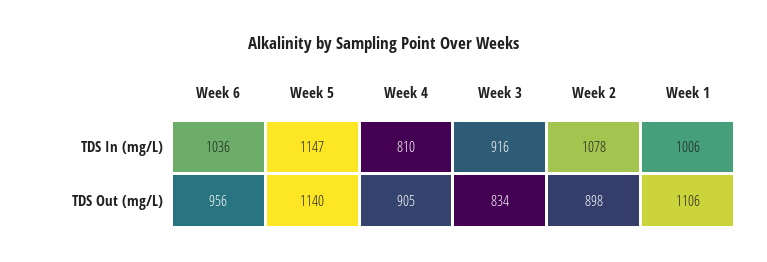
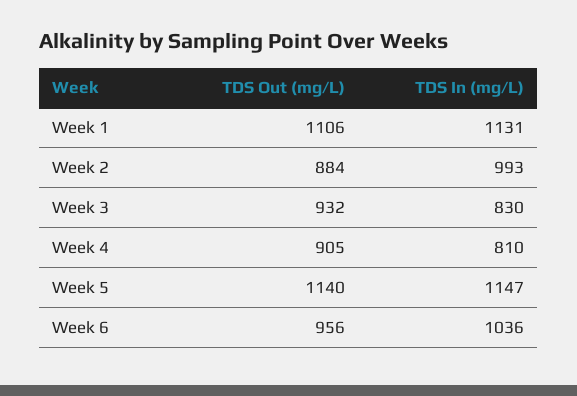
Week 3, TDS In (mg/L): 916 -> 830
Week 2, TDS In (mg/L): 1078 -> 993
Week 1, TDS In (mg/L): 1006 -> 1131
Week 3, TDS Out (mg/L): 834 -> 932
Week 2, TDS Out (mg/L): 898 -> 884

